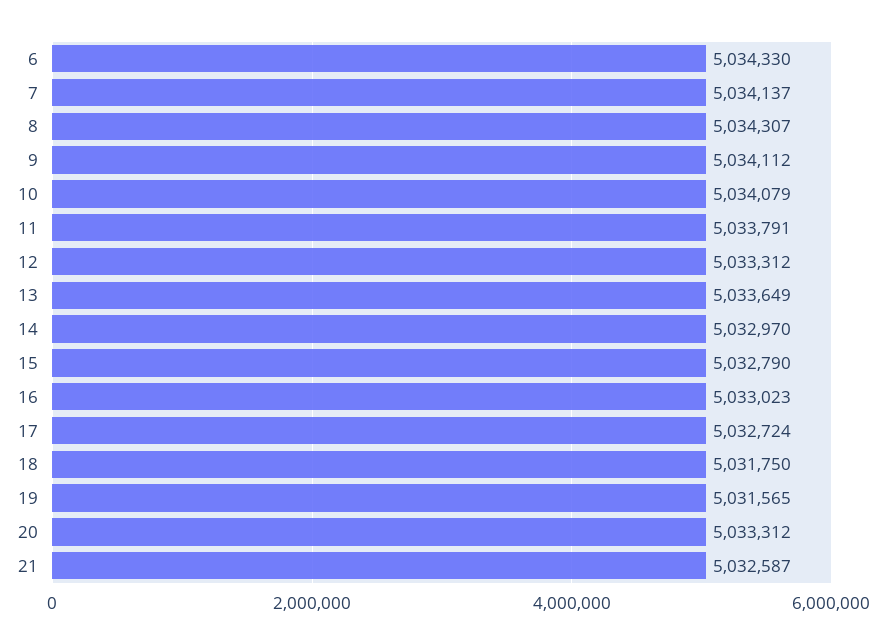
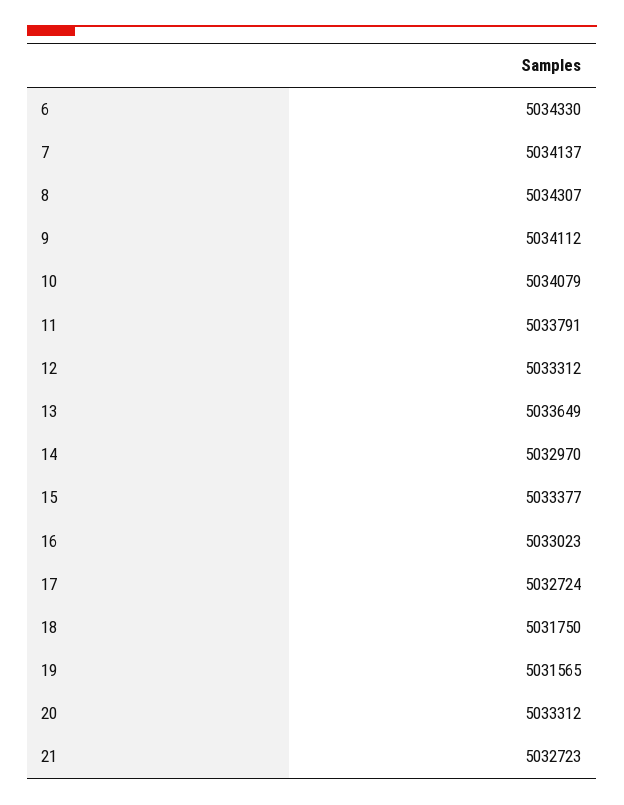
15: 5032790 -> 5033377
21: 5032587 -> 5032723

